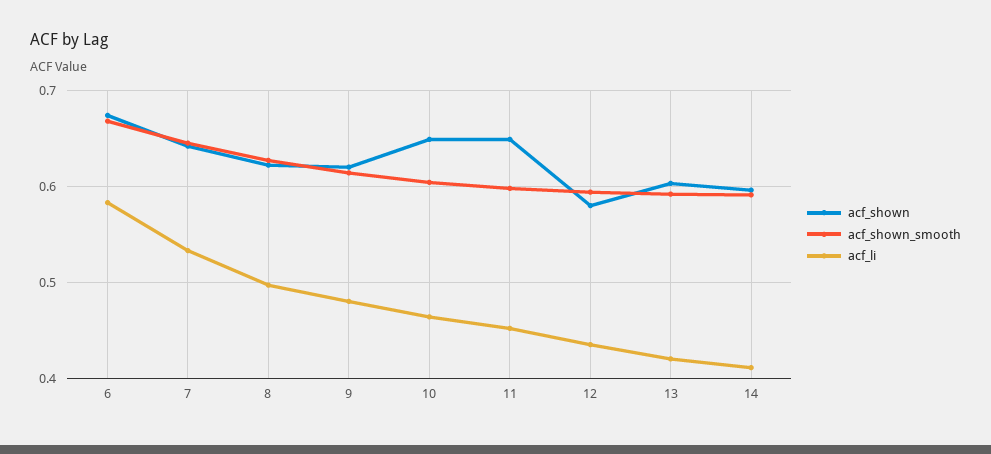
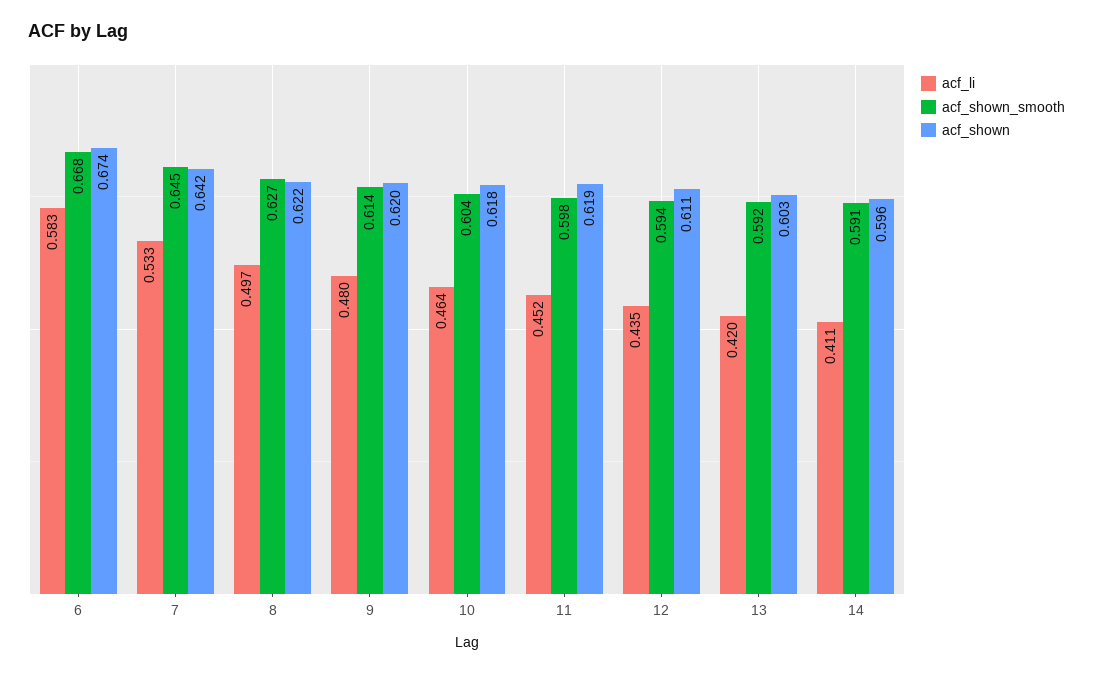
acf_shown, 10: 0.65 -> 0.618
acf_shown, 11: 0.65 -> 0.619
acf_shown, 12: 0.58 -> 0.611

